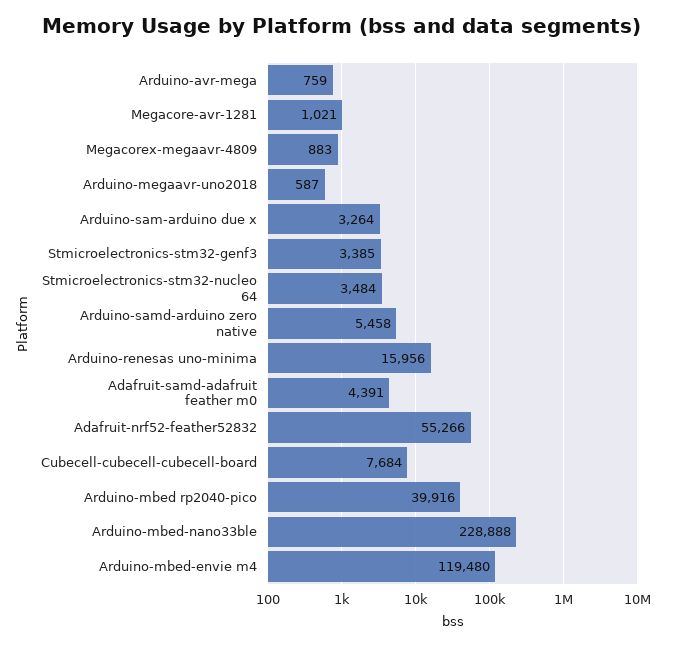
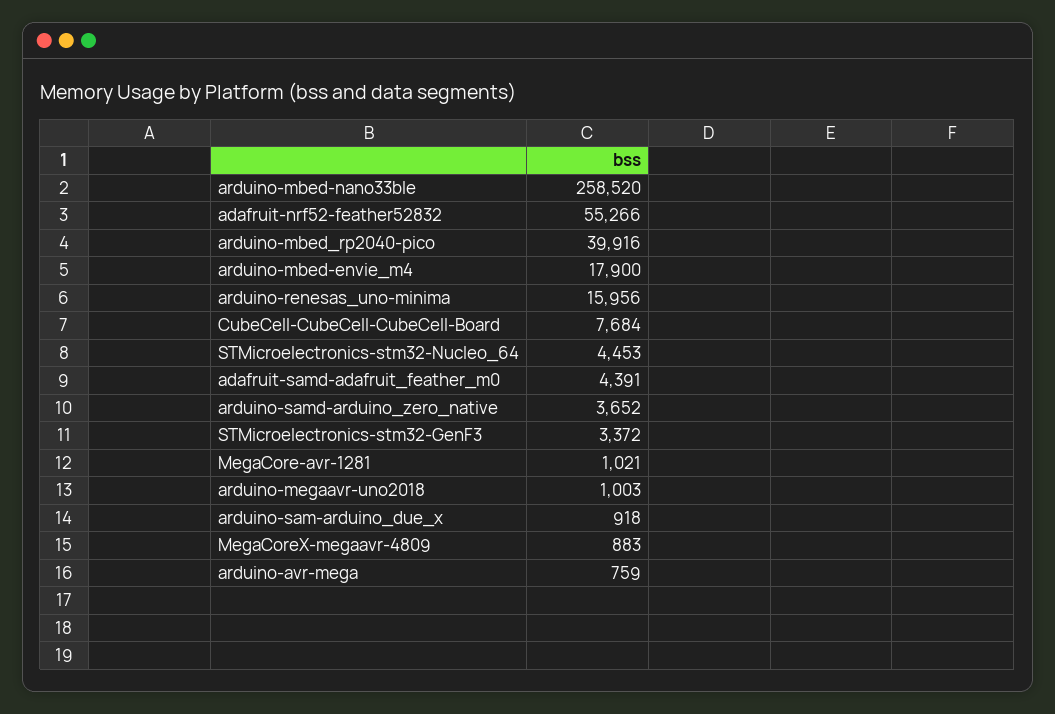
Arduino-megaavr-uno2018: 587 -> 1003
Arduino-sam-arduino due x: 3264 -> 918
Stmicroelectronics-stm32-genf3: 3385 -> 3372
Stmicroelectronics-stm32-nucleo 64: 3484 -> 4453
Arduino-samd-arduino zero native: 5458 -> 3652
Arduino-mbed-nano33ble: 228888 -> 258520
Arduino-mbed-envie m4: 119480 -> 17900

